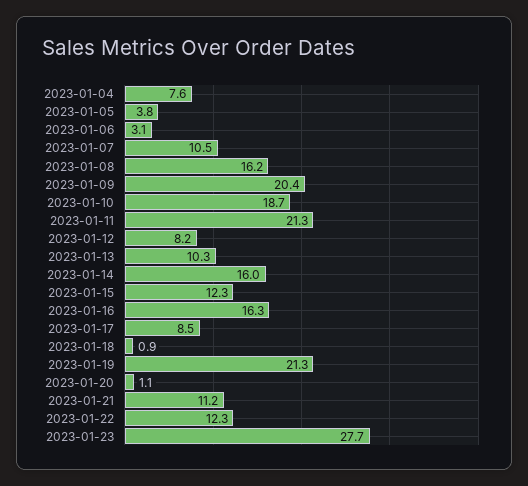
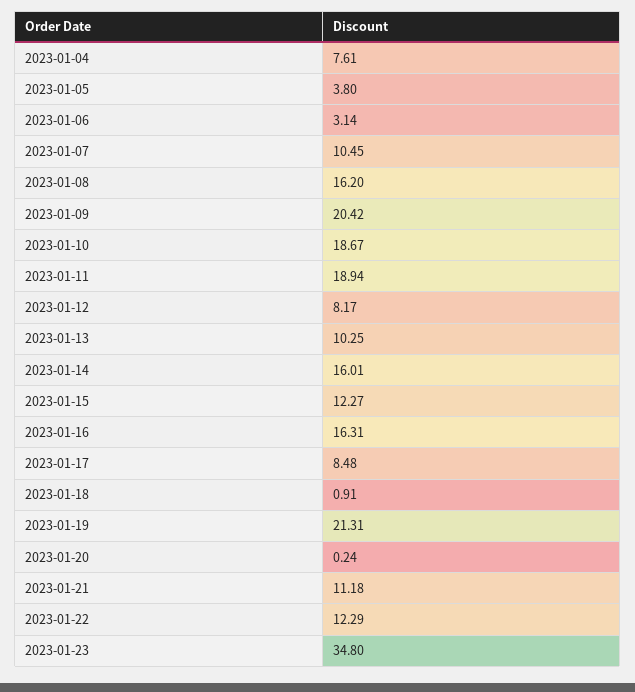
2023-01-11: 21.3 -> 18.94
2023-01-20: 1.1 -> 0.24
2023-01-23: 27.7 -> 34.8

